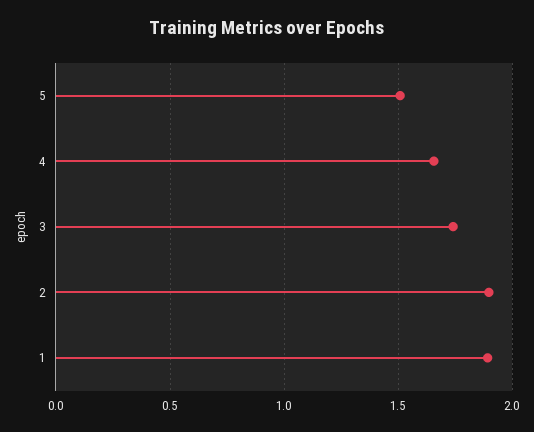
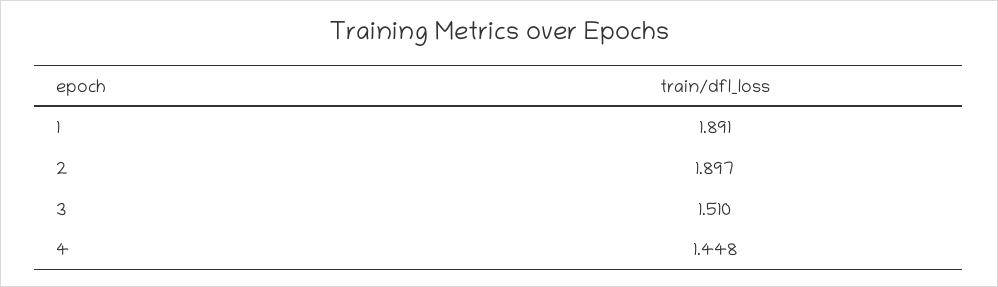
5: 1.5 -> none
4: 1.65 -> 1.448
3: 1.75 -> 1.51

